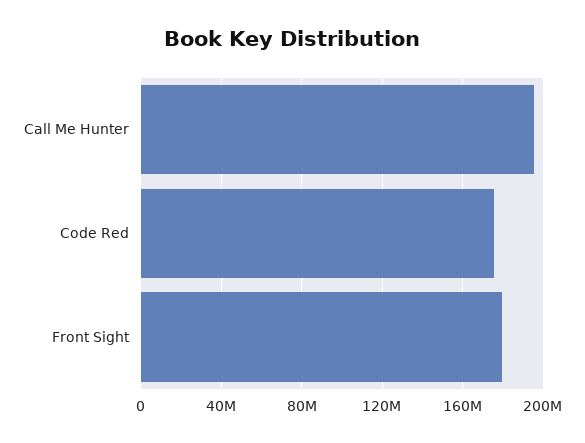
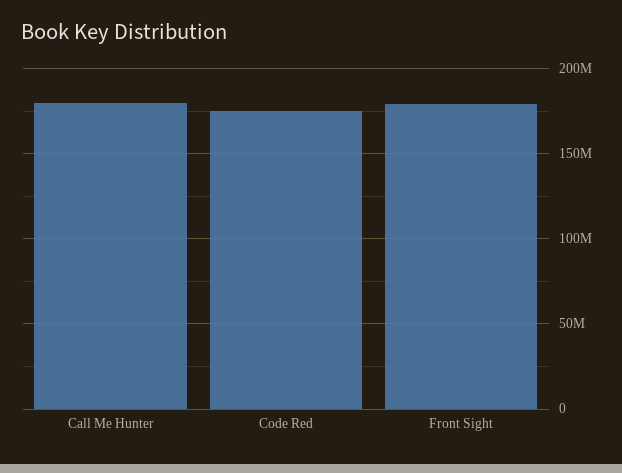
Call Me Hunter: 195000000 -> 180000000

